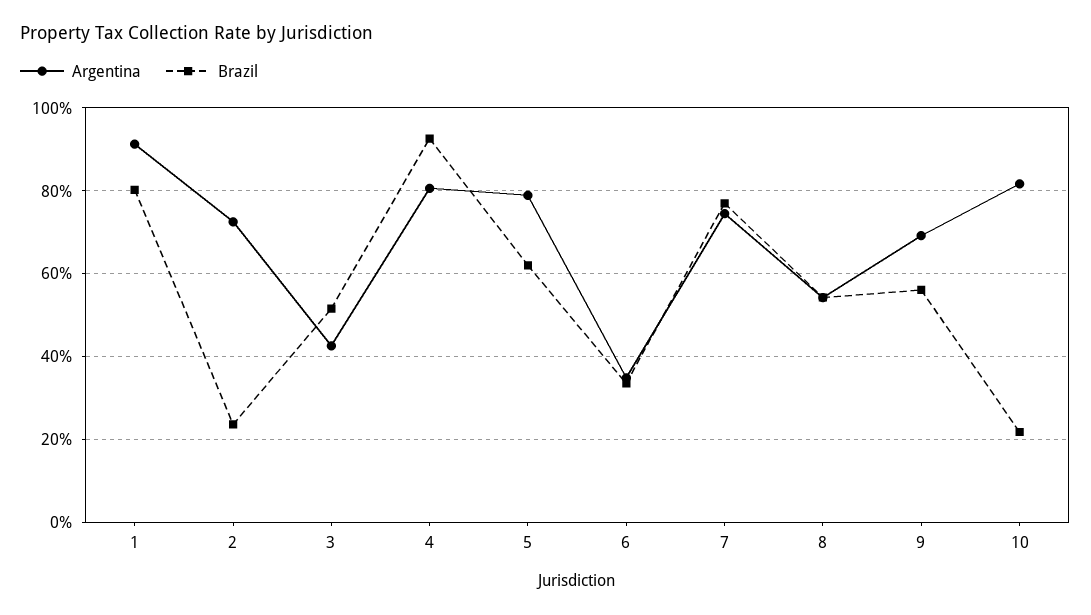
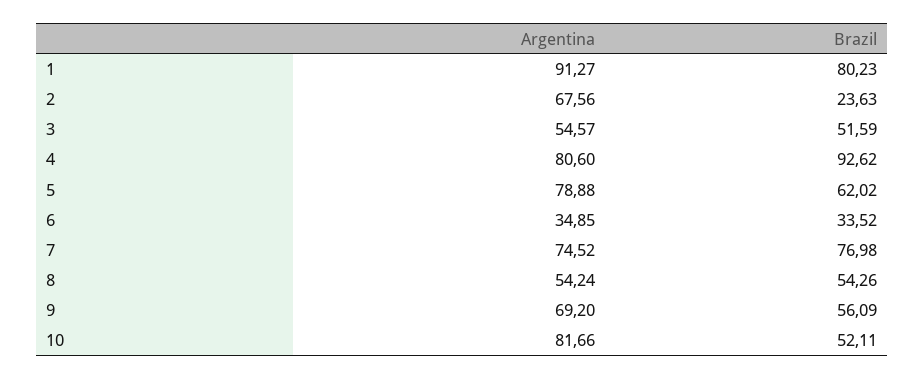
Argentina, 2: 72 -> 67.56
Argentina, 3: 42 -> 54.57
Brazil, 10: 22 -> 52.11

